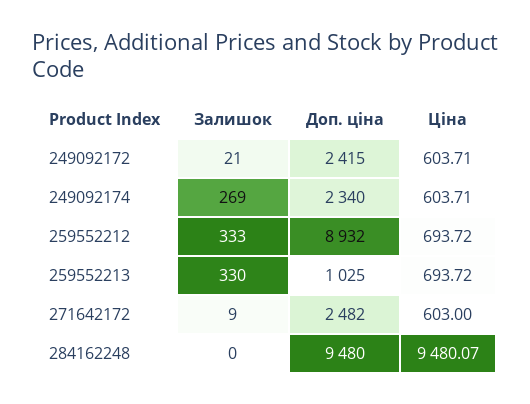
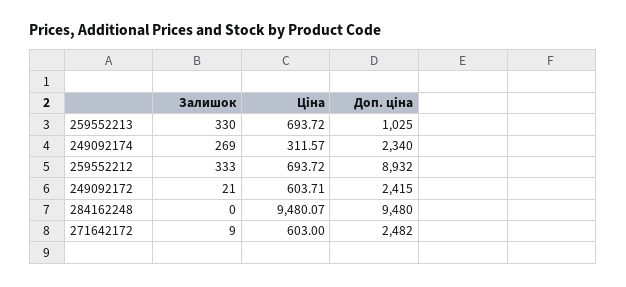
Ціна, 249092174: 603.71 -> 311.57

